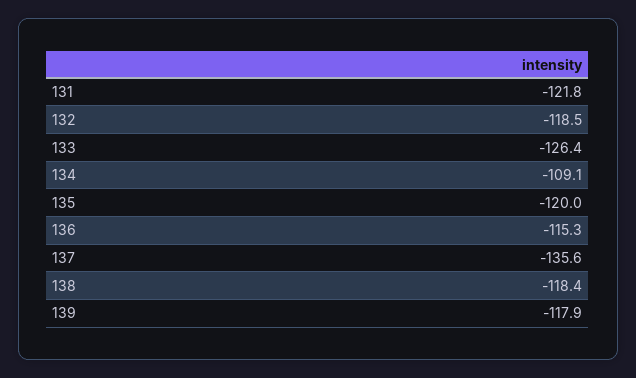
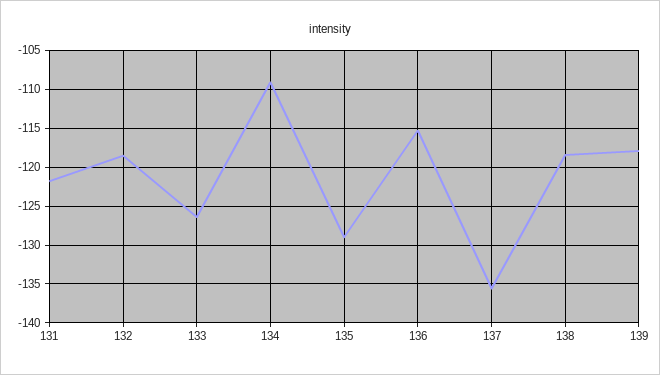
135: -120 -> -129

